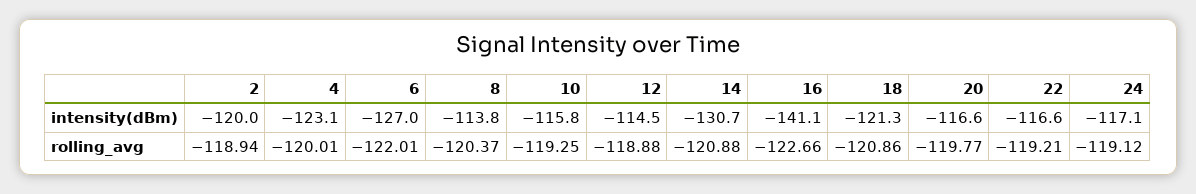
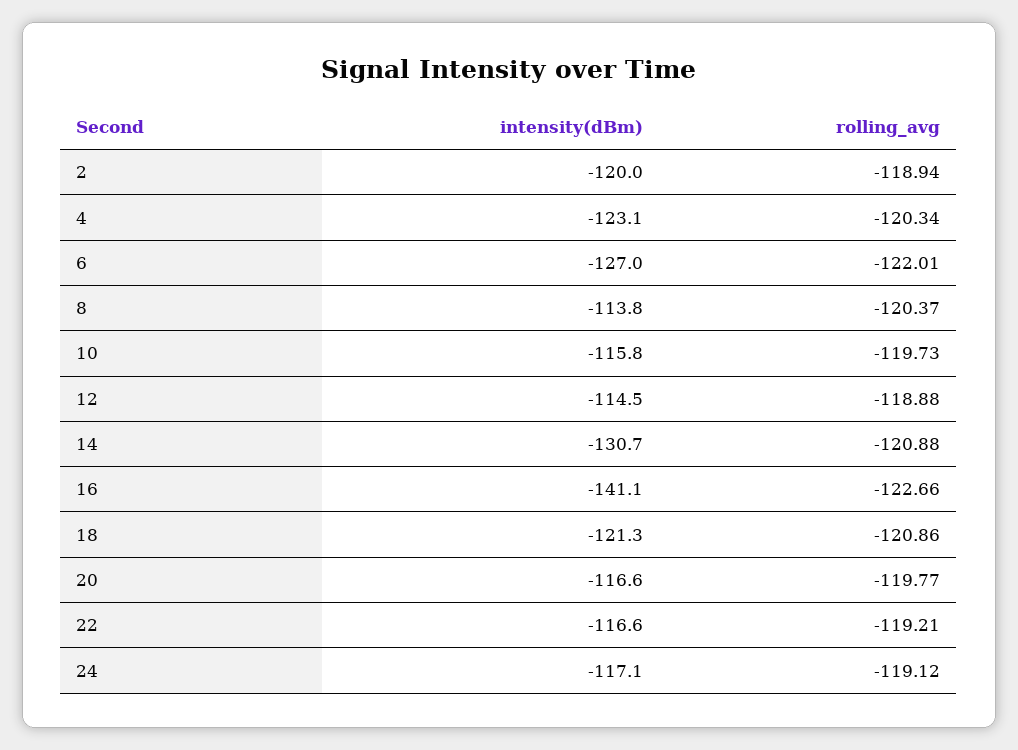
4, rolling_avg: -120.01 -> -120.34
10, rolling_avg: -119.25 -> -119.73

